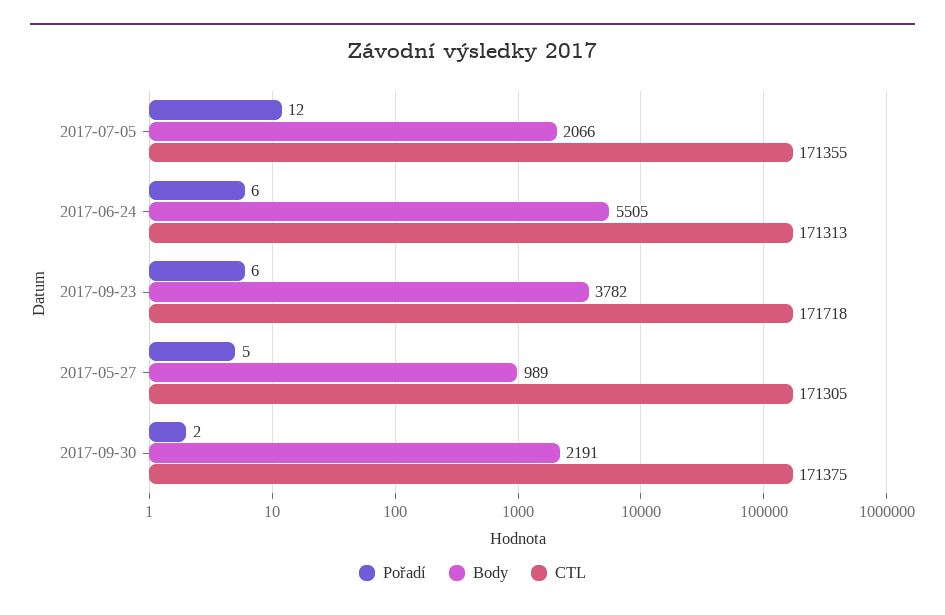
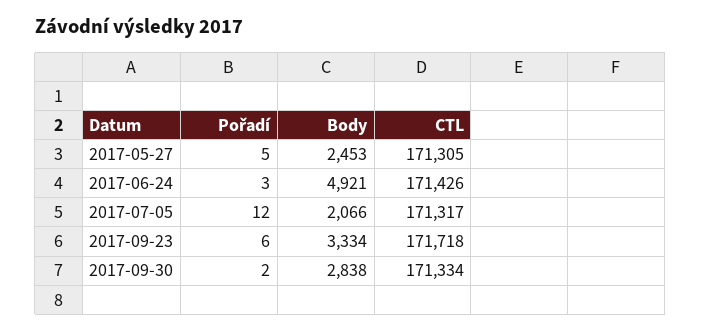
CTL, 2017-07-05: 171355 -> 171317
Pořadí, 2017-06-24: 6 -> 3
Body, 2017-06-24: 5505 -> 4921
CTL, 2017-06-24: 171313 -> 171426
Body, 2017-09-23: 3782 -> 3334
Body, 2017-05-27: 989 -> 2453
Body, 2017-09-30: 2191 -> 2838
CTL, 2017-09-30: 171375 -> 171334

